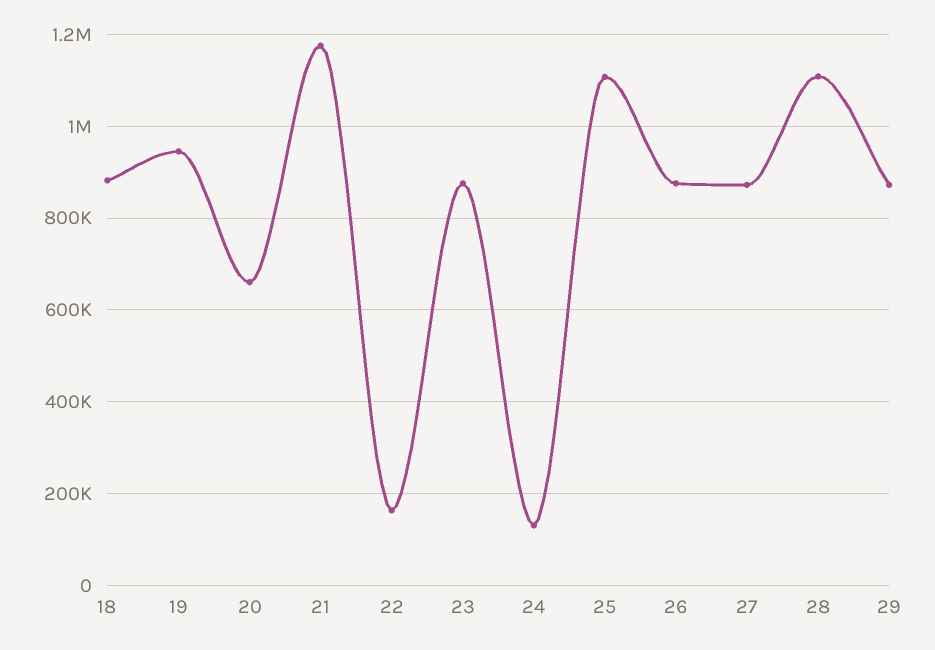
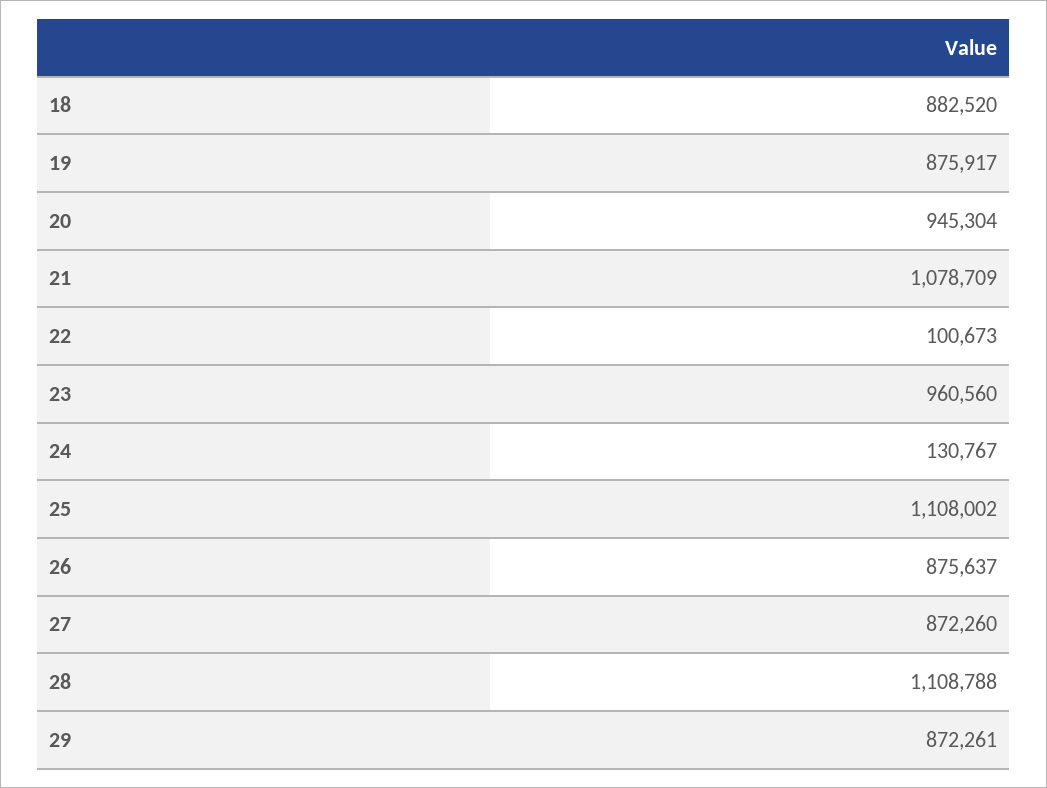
19: 940000 -> 875917
20: 660000 -> 945304
21: 1180000 -> 1078709
22: 160000 -> 100673
23: 880000 -> 960560

